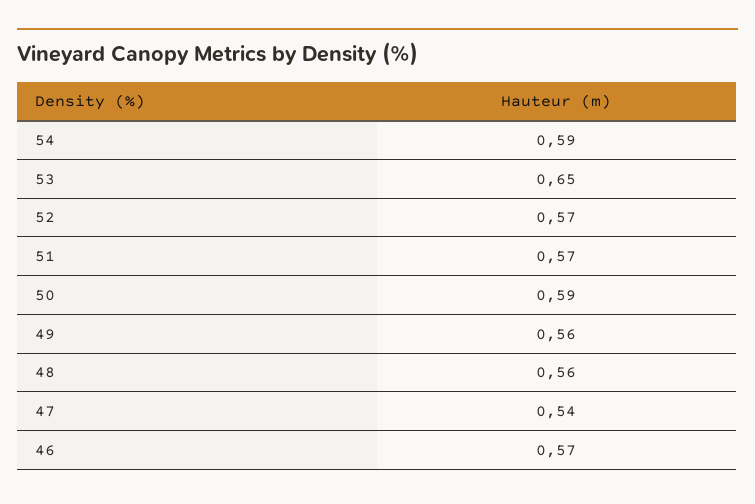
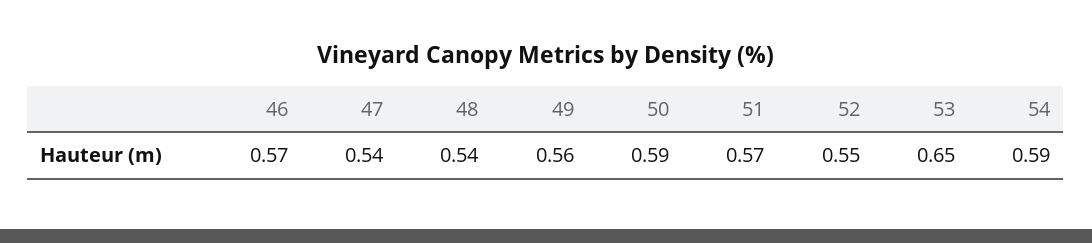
52: 0.57 -> 0.55
48: 0.56 -> 0.54

